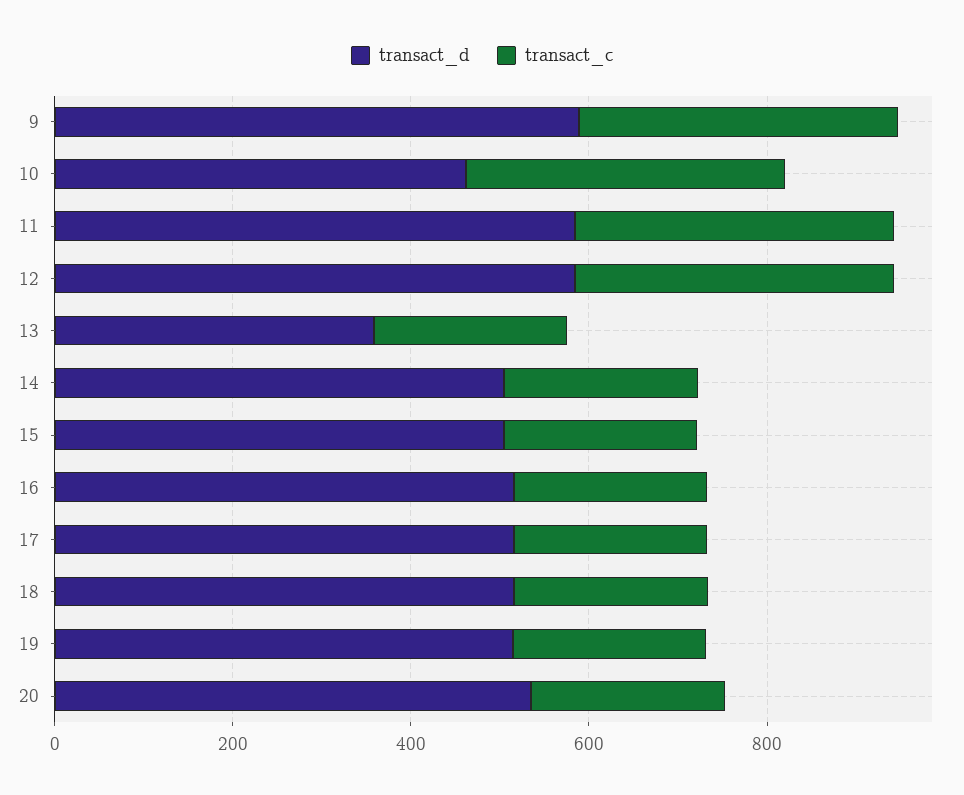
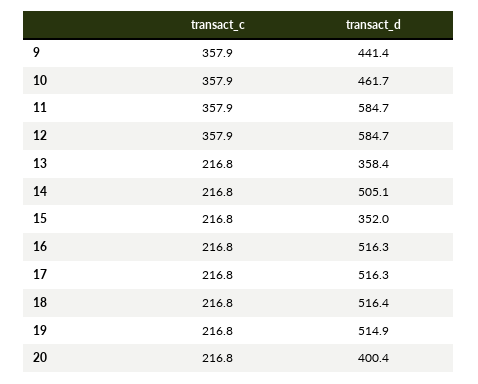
transact_d, 9: 600 -> 441.4
transact_d, 15: 500 -> 352
transact_d, 20: 550 -> 400.4

